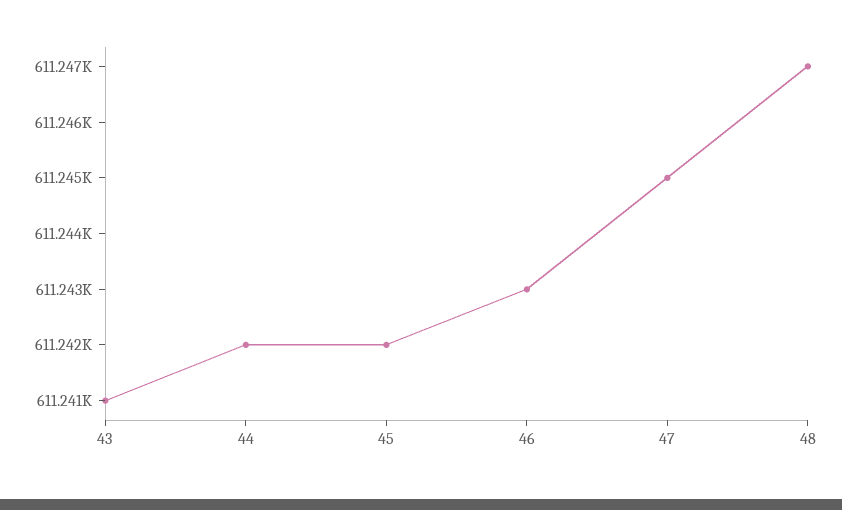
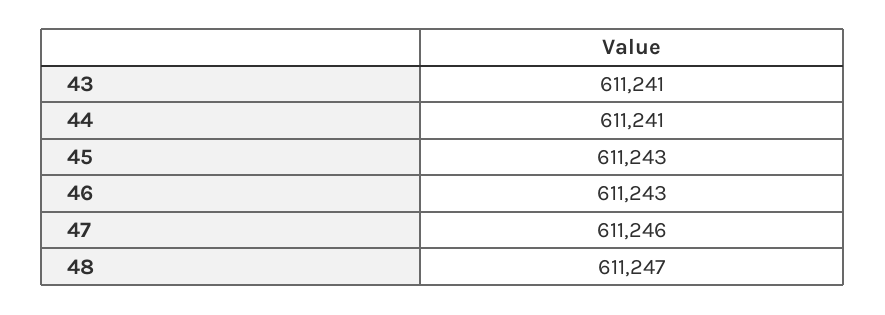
44: 611242 -> 611241
45: 611242 -> 611243
47: 611245 -> 611246

